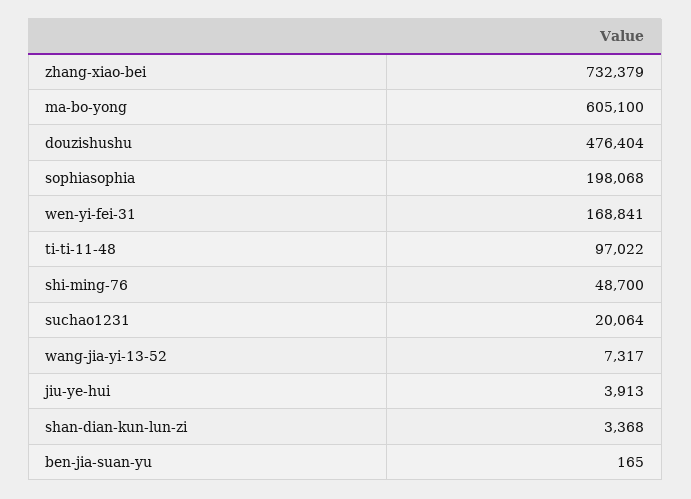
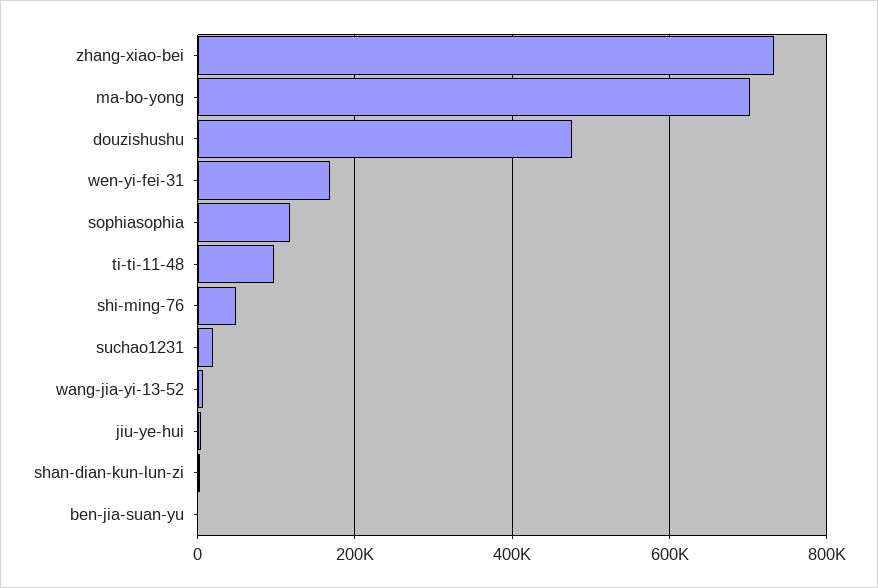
ma-bo-yong: 605100 -> 700000
sophiasophia: 198068 -> 120000

